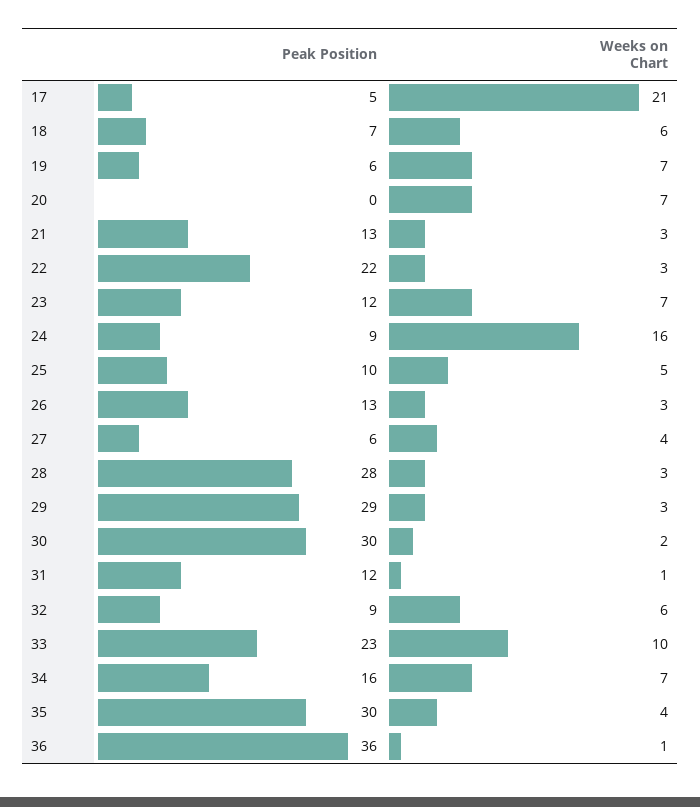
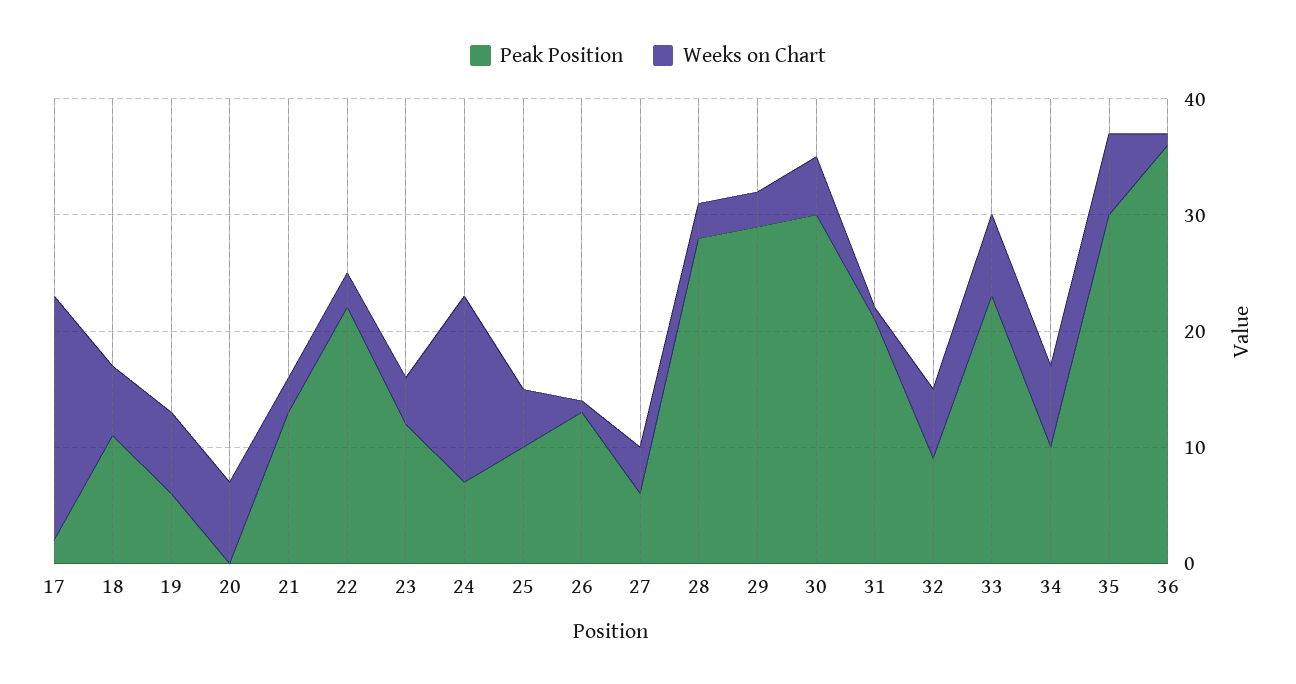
Peak Position, 17: 5 -> 2
Peak Position, 18: 7 -> 11
Weeks on Chart, 23: 7 -> 4
Peak Position, 24: 9 -> 7
Weeks on Chart, 26: 3 -> 1
Weeks on Chart, 30: 2 -> 5
Peak Position, 31: 12 -> 21
Weeks on Chart, 33: 10 -> 7
Peak Position, 34: 16 -> 10
Weeks on Chart, 35: 4 -> 7

